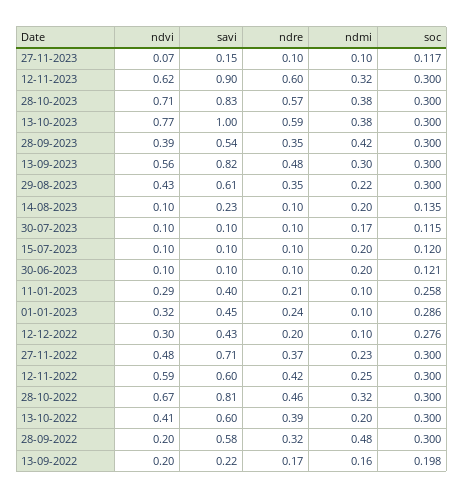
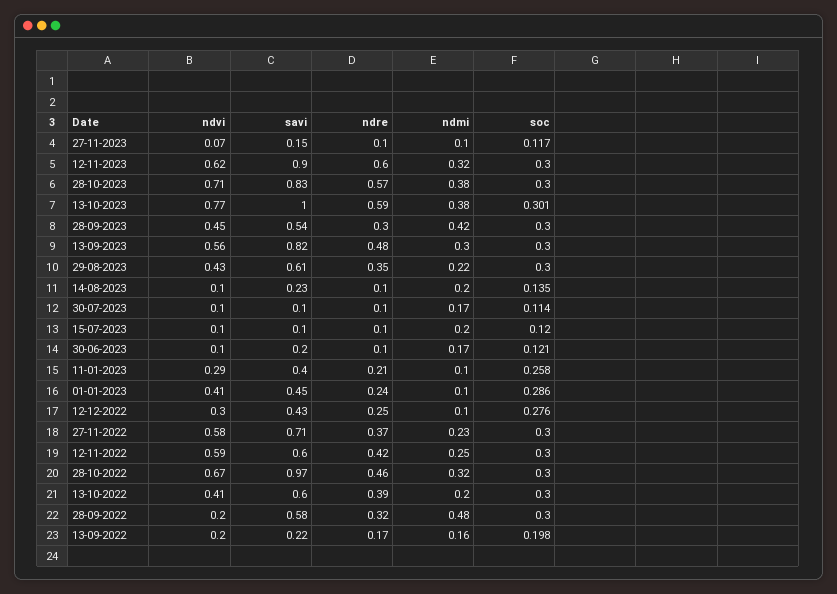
soc, 13-10-2023: 0.3 -> 0.301
ndvi, 28-09-2023: 0.39 -> 0.45
ndre, 28-09-2023: 0.35 -> 0.3
soc, 30-07-2023: 0.115 -> 0.114
savi, 30-06-2023: 0.1 -> 0.2
ndmi, 30-06-2023: 0.2 -> 0.17
ndvi, 01-01-2023: 0.32 -> 0.41
ndre, 12-12-2022: 0.2 -> 0.25
ndvi, 27-11-2022: 0.48 -> 0.58
savi, 28-10-2022: 0.81 -> 0.97

